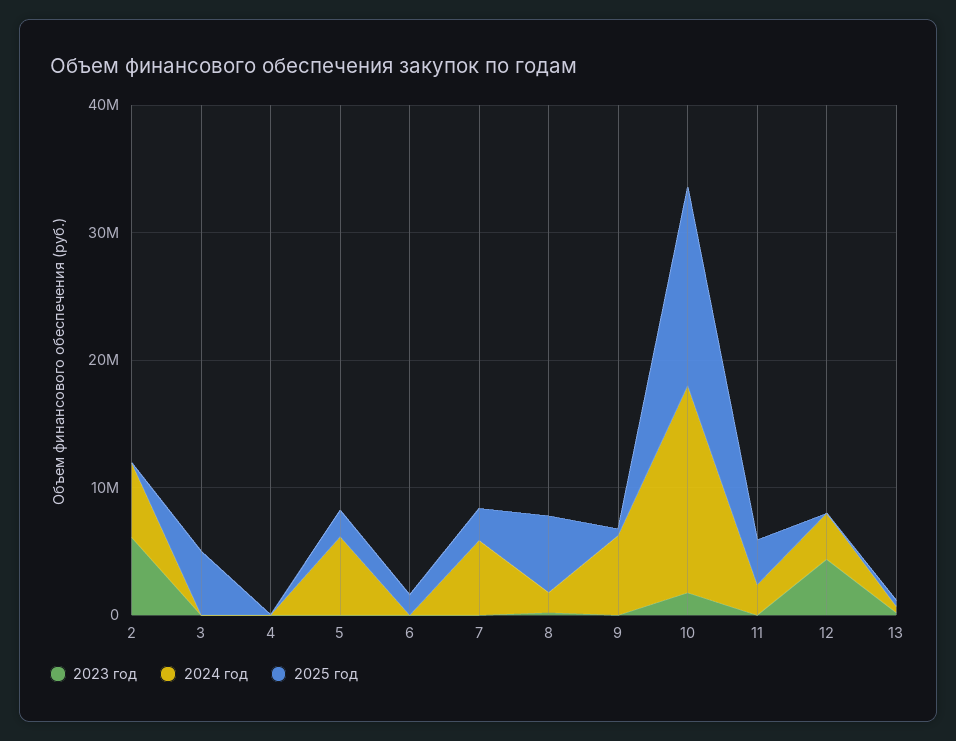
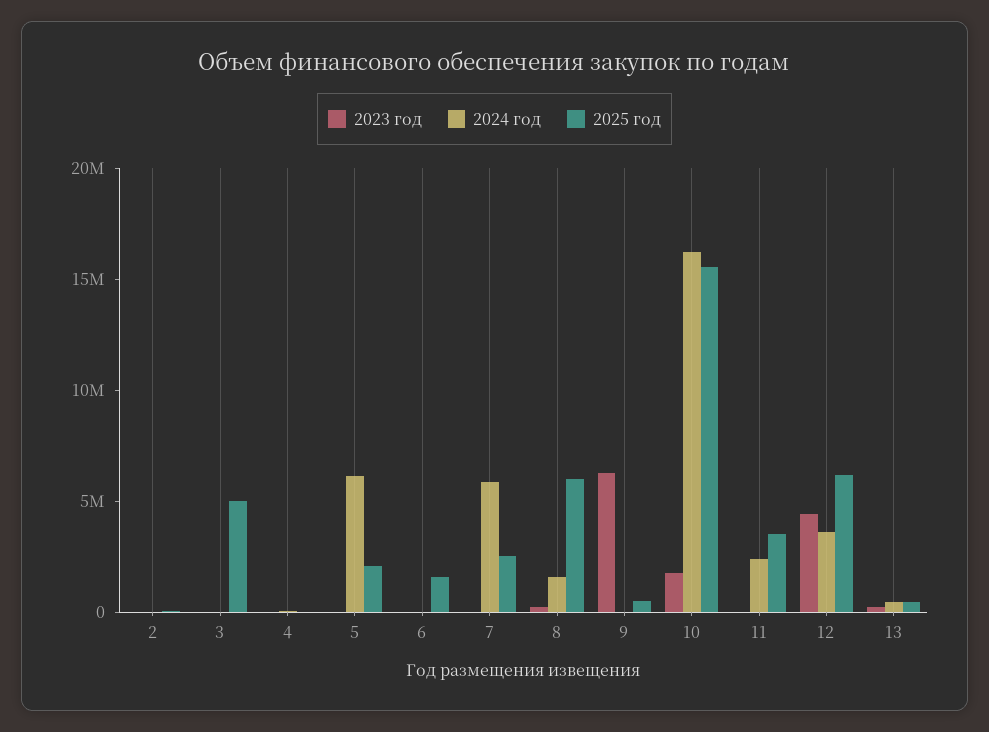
2023 год, 2: 6000000 -> 0
2024 год, 2: 6000000 -> 0
2023 год, 9: 0 -> 6000000
2024 год, 9: 6000000 -> 0
2025 год, 12: 0 -> 6000000

